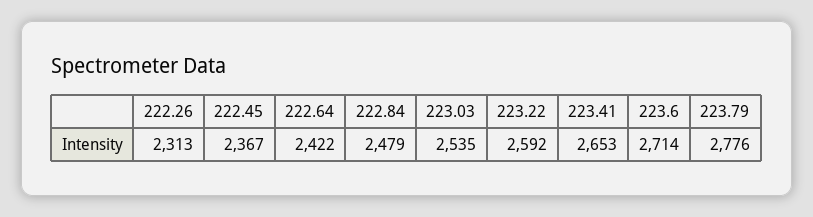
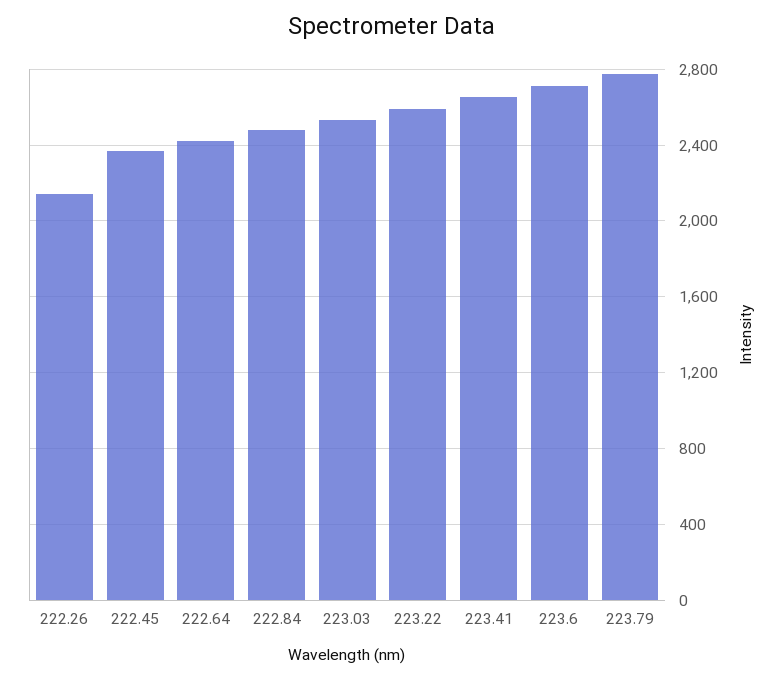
222.26: 2313 -> 2150

